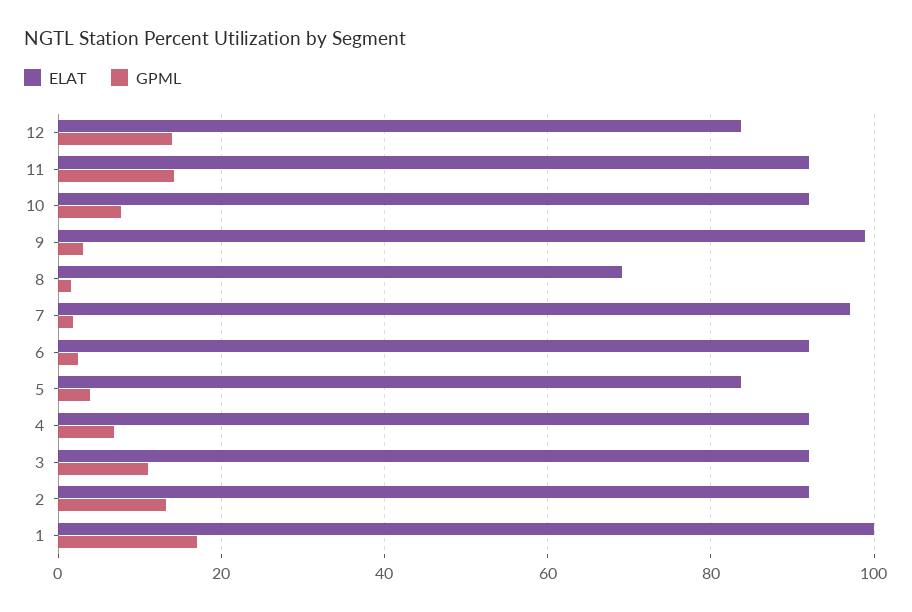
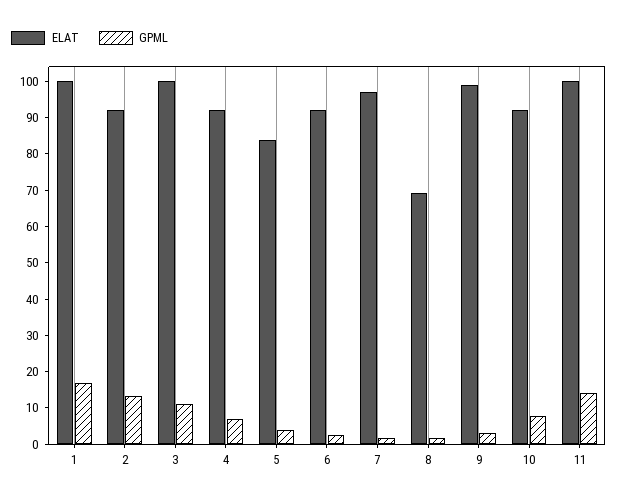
ELAT, 12: 84 -> none
GPML, 12: 14 -> none
ELAT, 11: 92 -> 100
ELAT, 3: 92 -> 100

